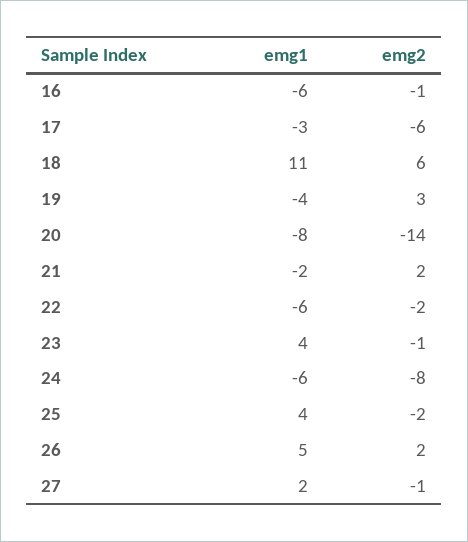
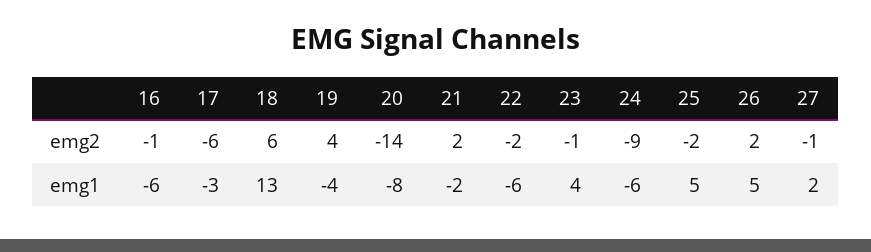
emg1, 18: 11 -> 13
emg2, 19: 3 -> 4
emg2, 24: -8 -> -9
emg1, 25: 4 -> 5

